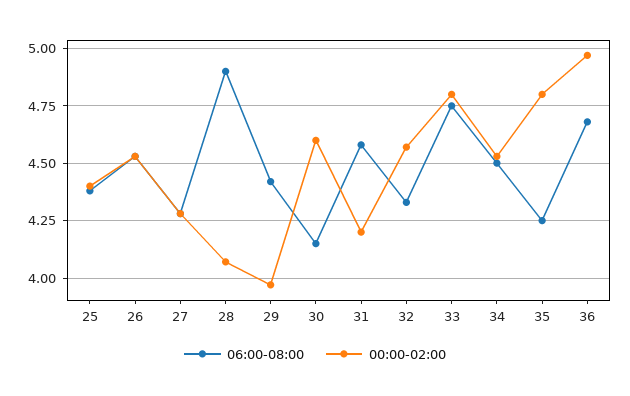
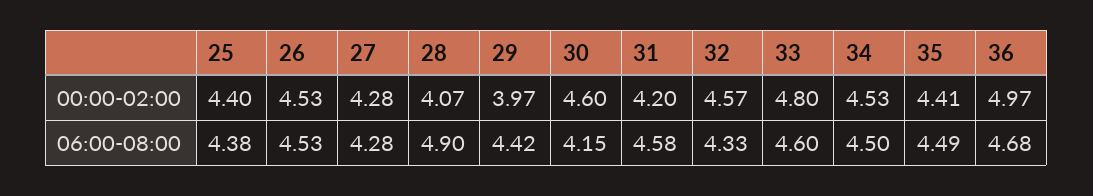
06:00-08:00, 33: 4.75 -> 4.6
06:00-08:00, 35: 4.25 -> 4.49
00:00-02:00, 35: 4.8 -> 4.41

